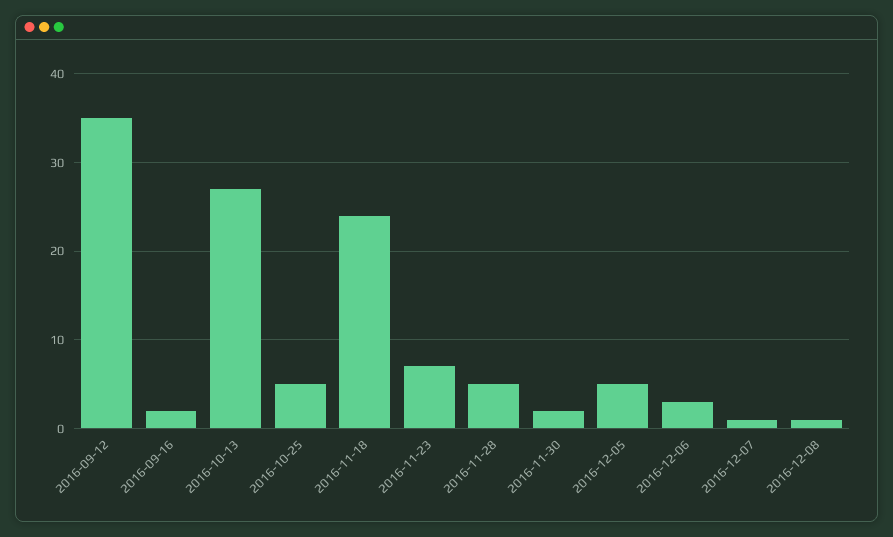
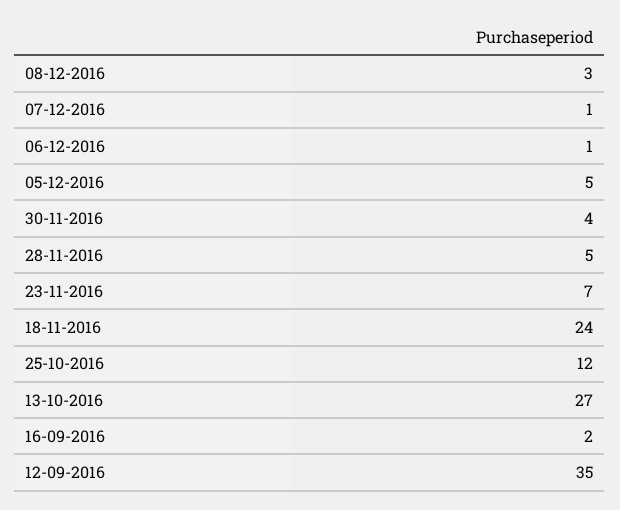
2016-10-25: 5 -> 12
2016-11-30: 2 -> 4
2016-12-06: 3 -> 1
2016-12-08: 1 -> 3

